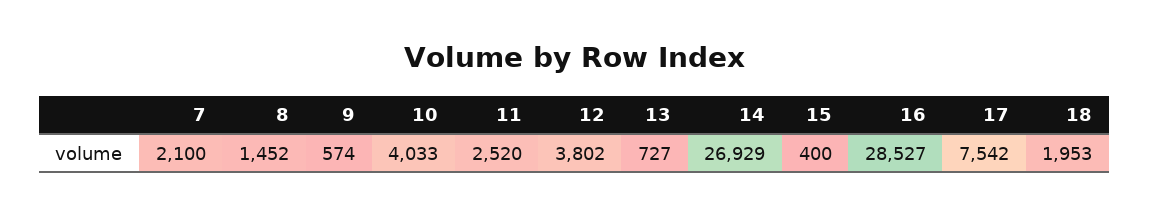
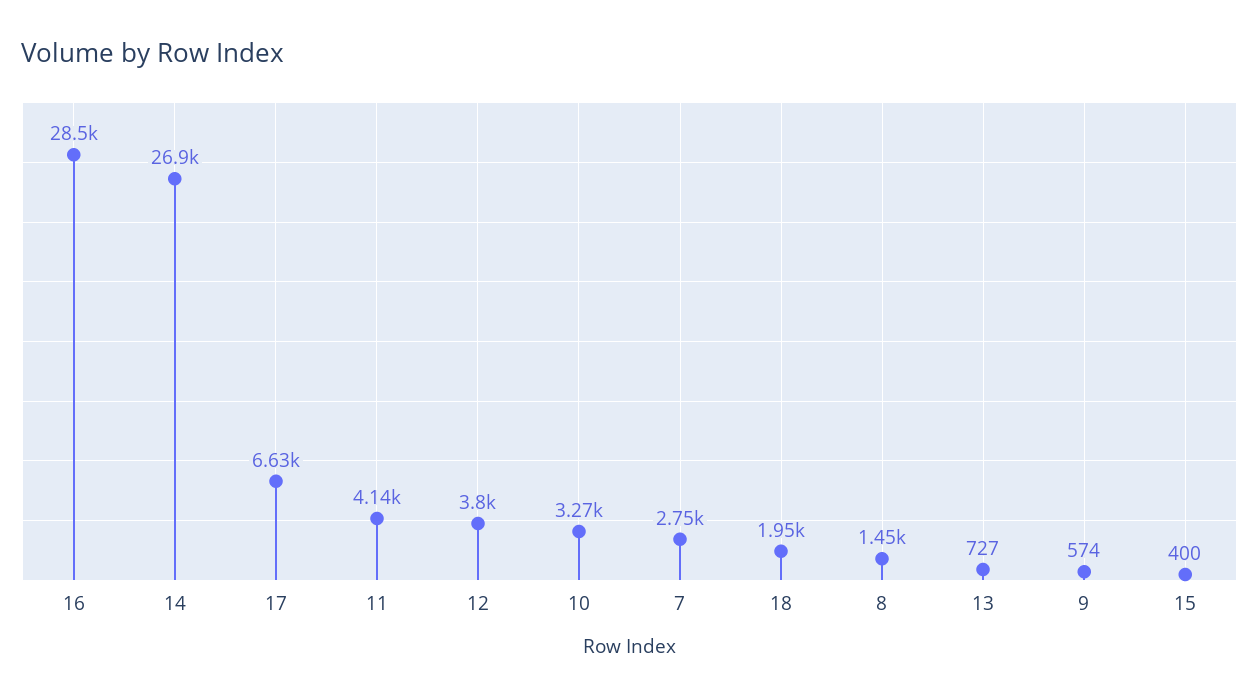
7: 2100 -> 2750
10: 4033 -> 3270
11: 2520 -> 4140
17: 7542 -> 6630

